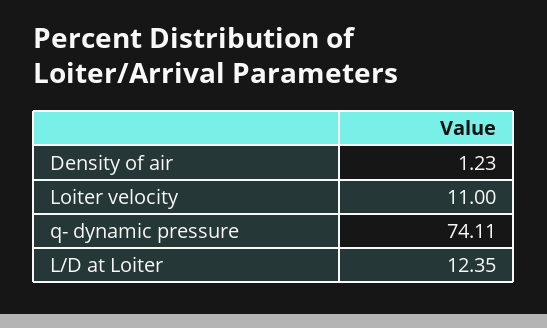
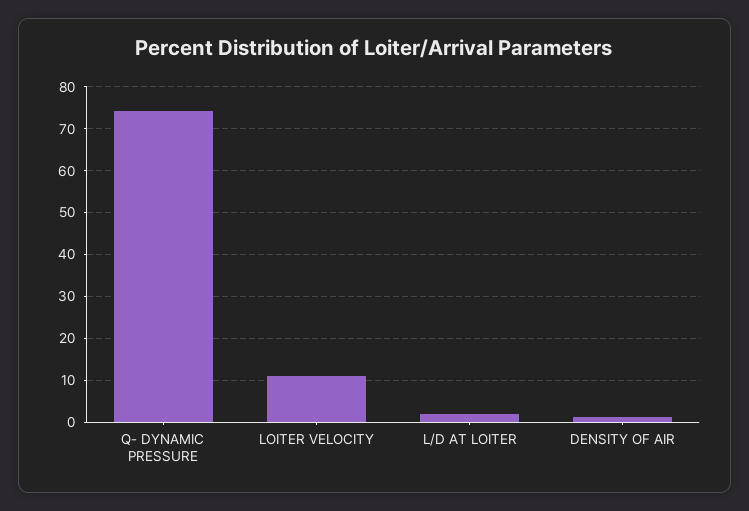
L/D at Loiter: 12.35 -> 2

